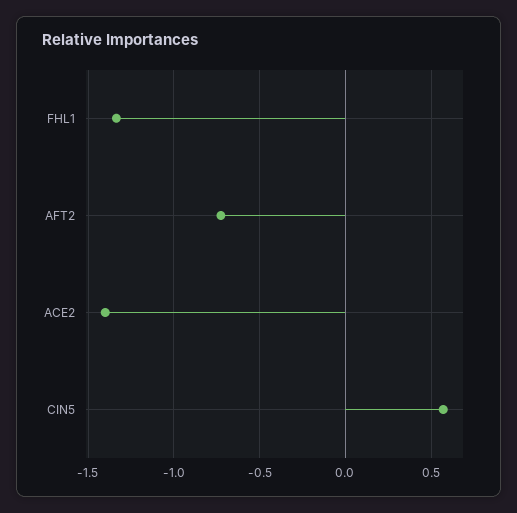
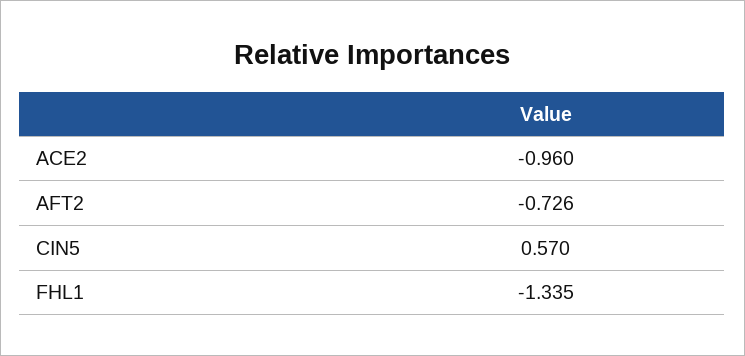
ACE2: -1.4 -> -0.96

